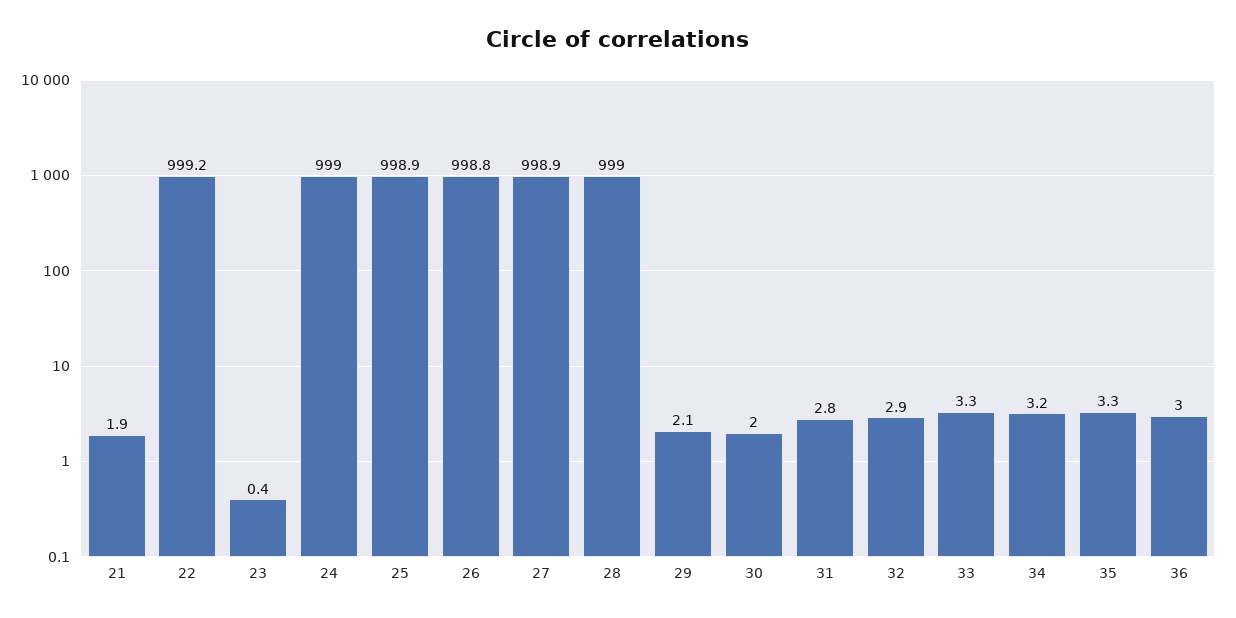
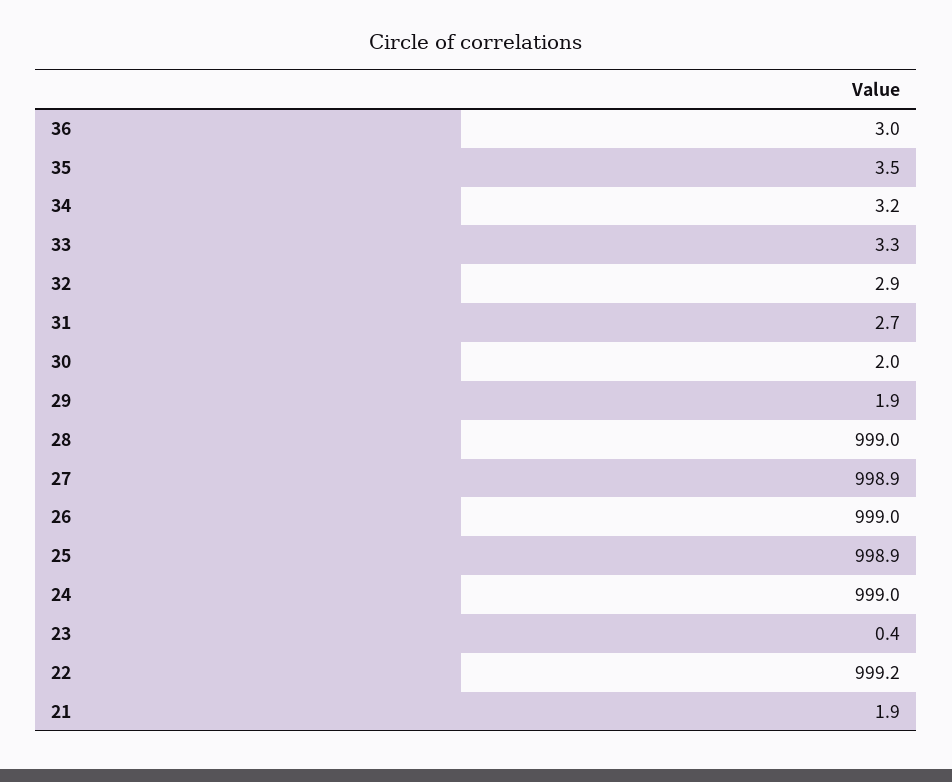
26: 998.8 -> 999
29: 2.1 -> 1.9
31: 2.8 -> 2.7
35: 3.3 -> 3.5

